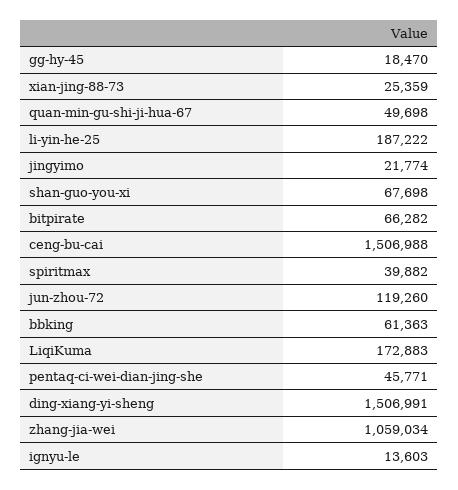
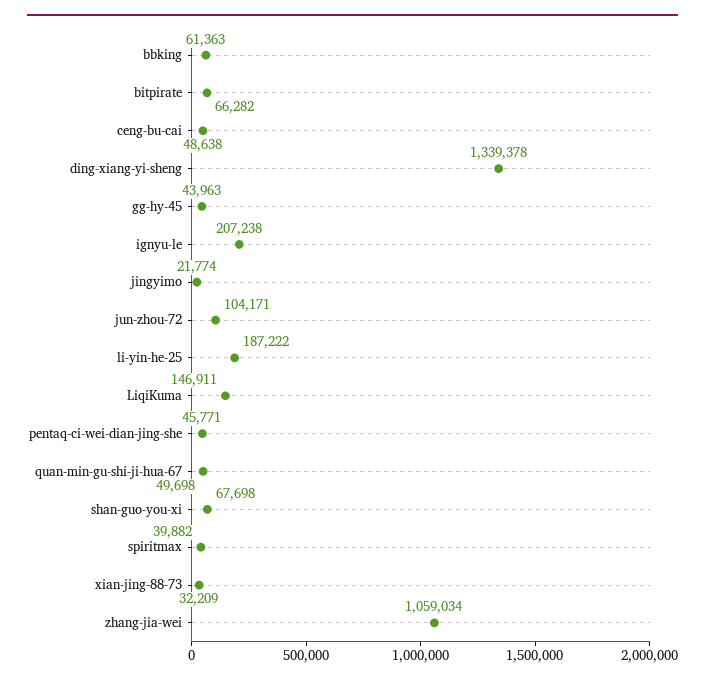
gg-hy-45: 18470 -> 43963
xian-jing-88-73: 25359 -> 32209
ceng-bu-cai: 1506988 -> 48638
jun-zhou-72: 119260 -> 104171
LiqiKuma: 172883 -> 146911
ding-xiang-yi-sheng: 1506991 -> 1339378
ignyu-le: 13603 -> 207238

